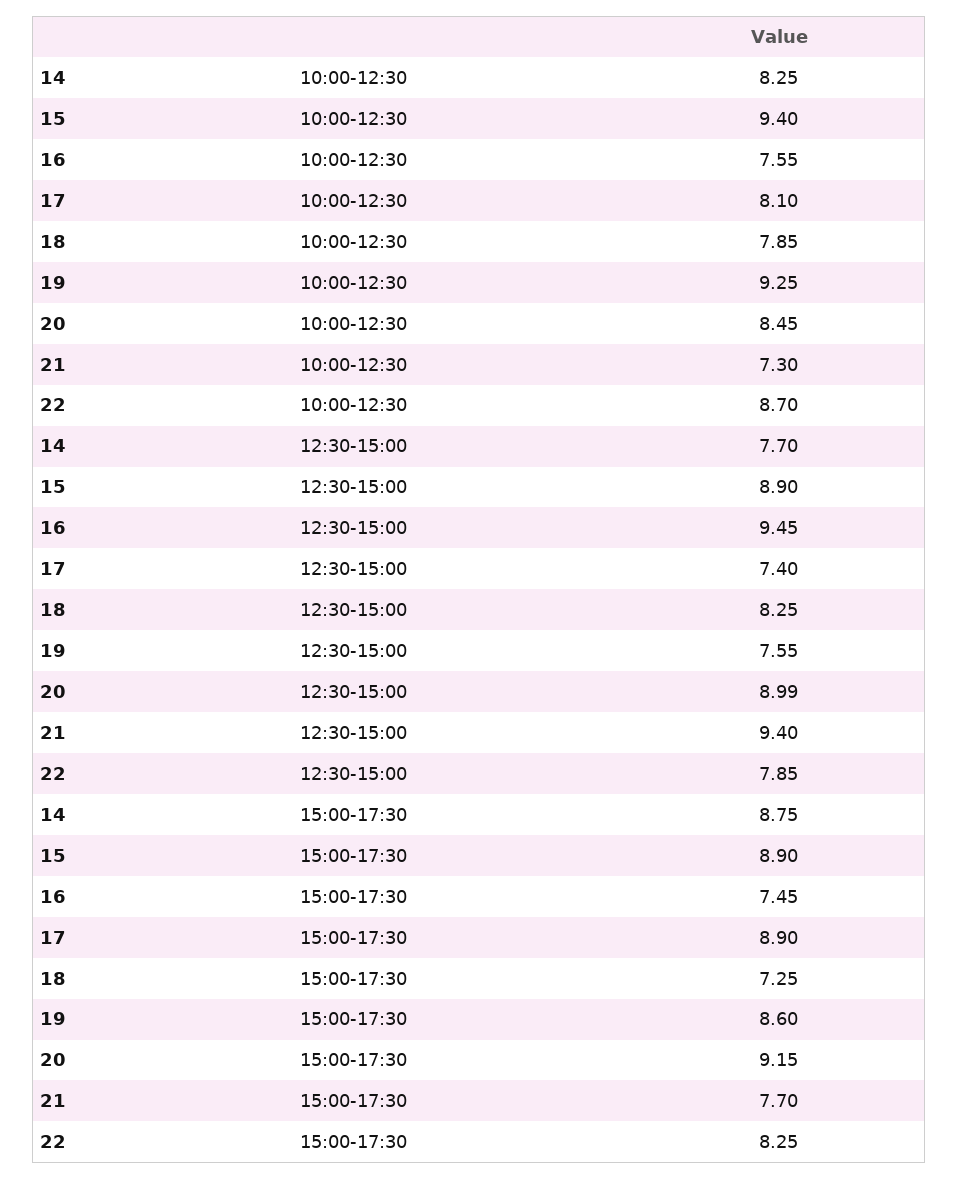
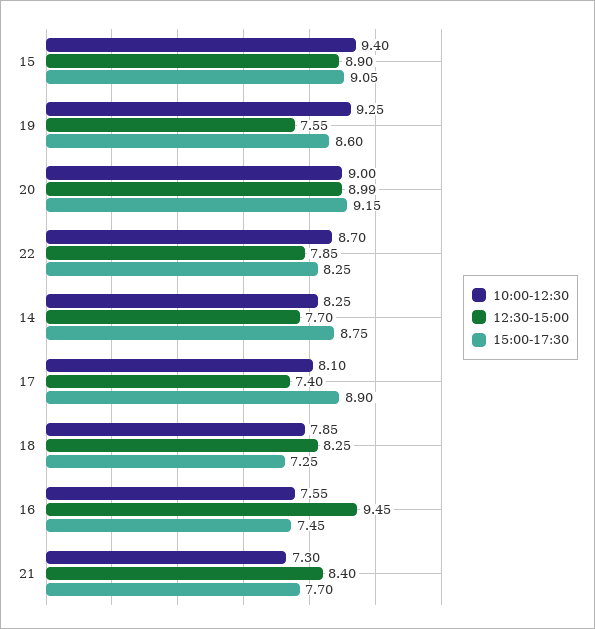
10:00-12:30, 20: 8.45 -> 9
12:30-15:00, 21: 9.4 -> 8.4
15:00-17:30, 15: 8.9 -> 9.05

